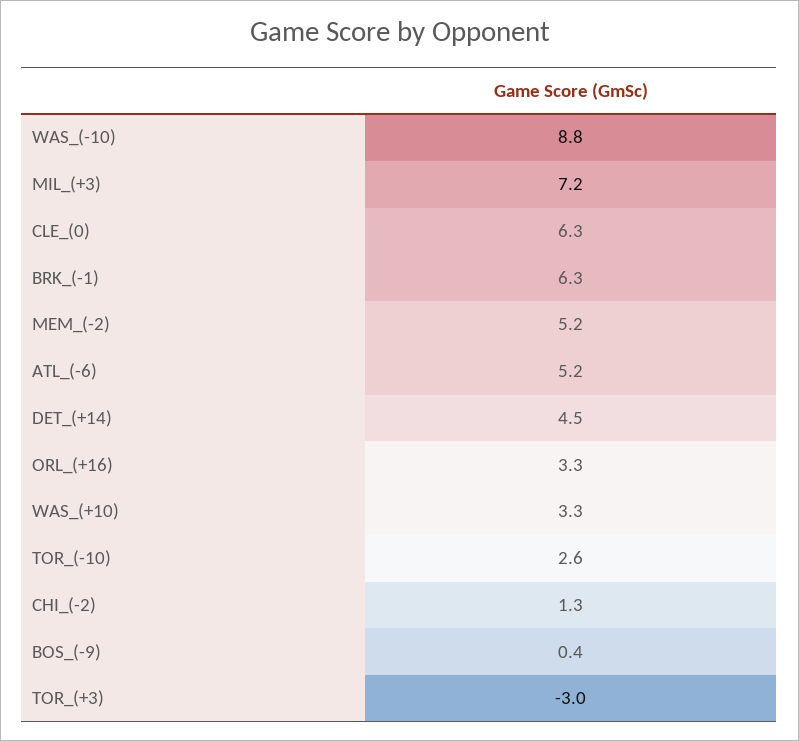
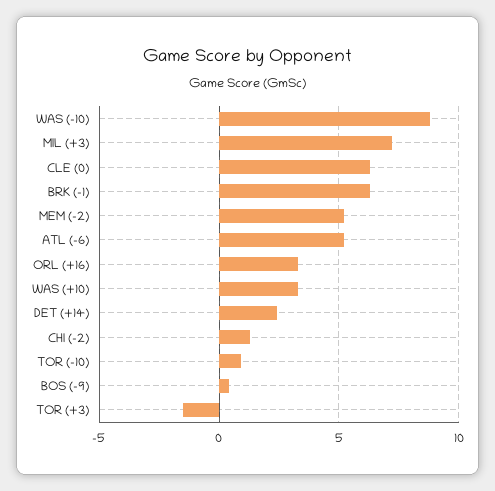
DET_(+14): 4.5 -> 2.5
TOR_(-10): 2.6 -> 1
TOR_(+3): -3 -> -1.5

